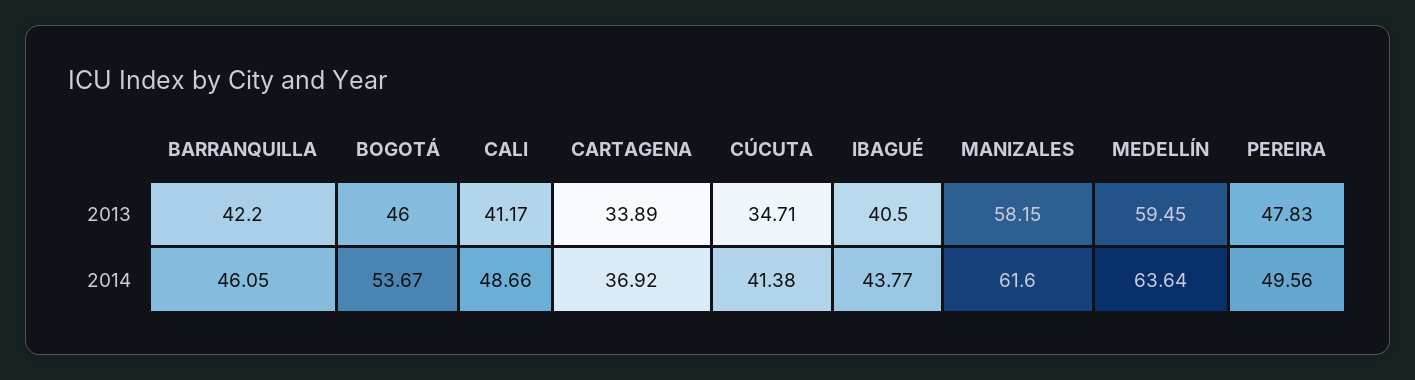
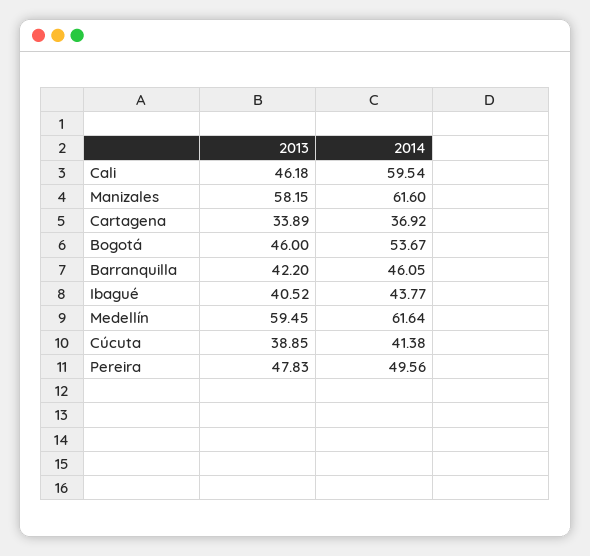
CALI, 2013: 41.17 -> 46.18
CÚCUTA, 2013: 34.71 -> 38.85
IBAGUÉ, 2013: 40.5 -> 40.52
CALI, 2014: 48.66 -> 59.54
MEDELLÍN, 2014: 63.64 -> 61.64

